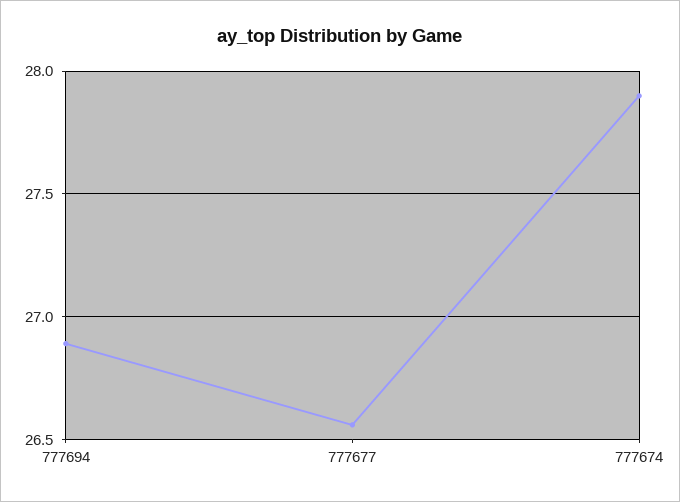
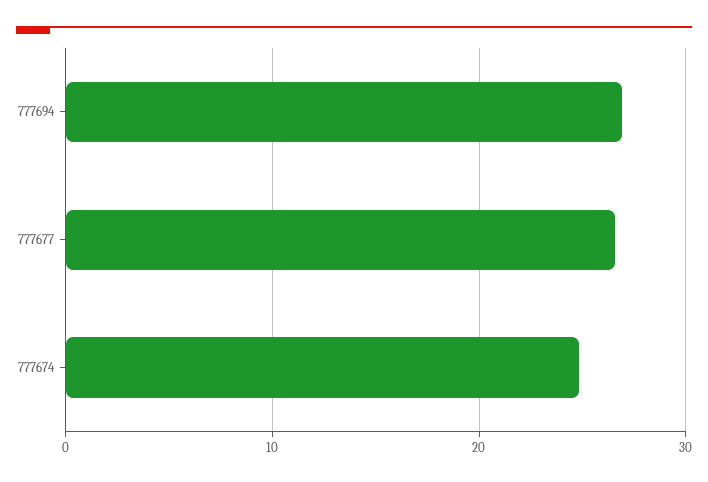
777674: 27.9 -> 25

